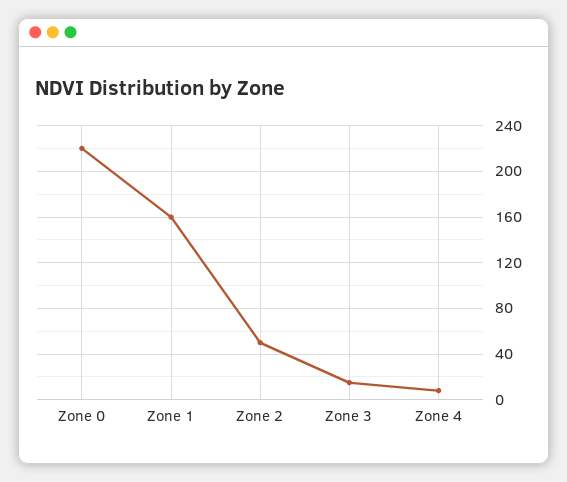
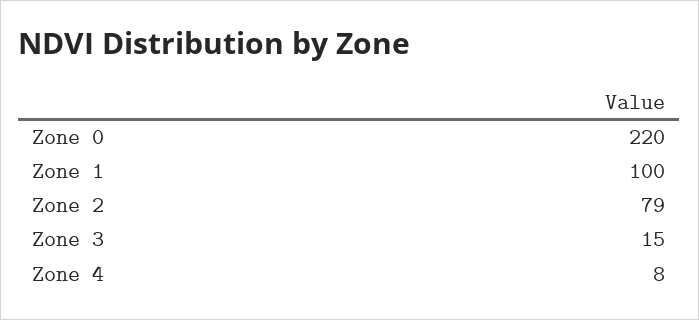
Zone 1: 160 -> 100
Zone 2: 50 -> 79

